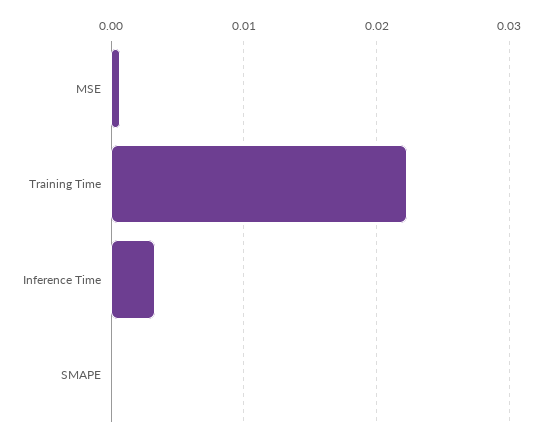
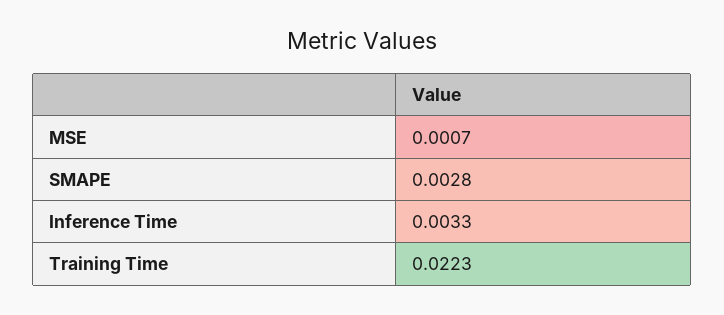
SMAPE: 0 -> 0.0028

